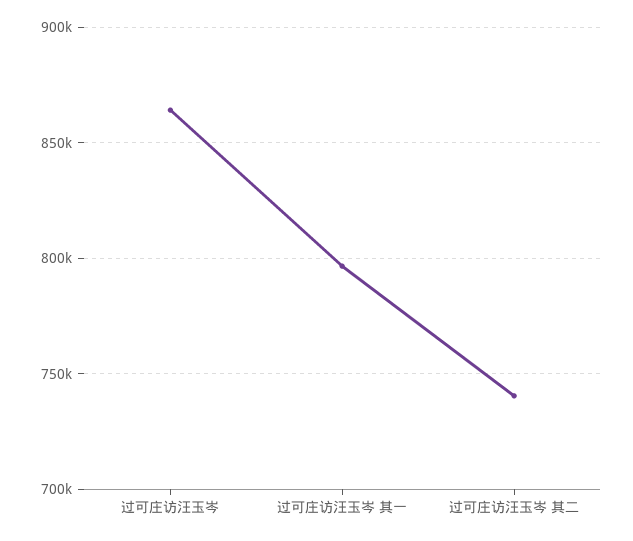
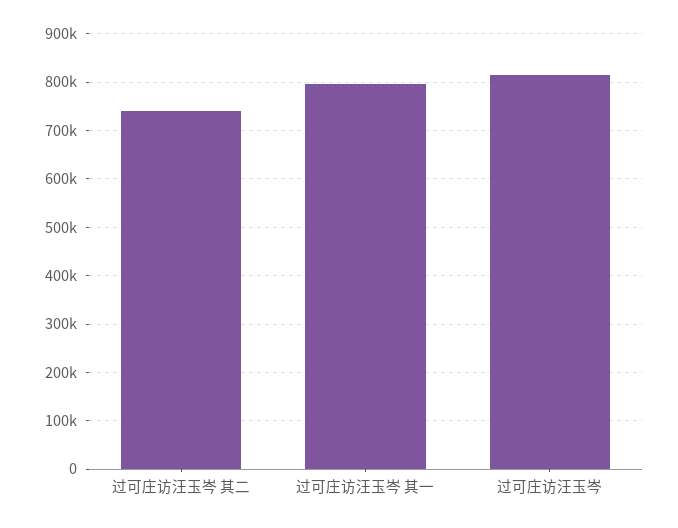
过可庄访汪玉岑: 865000 -> 820000

